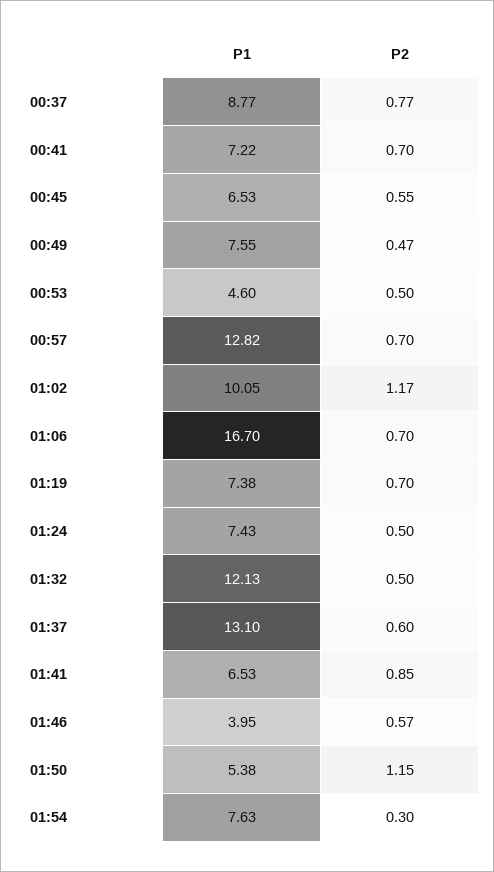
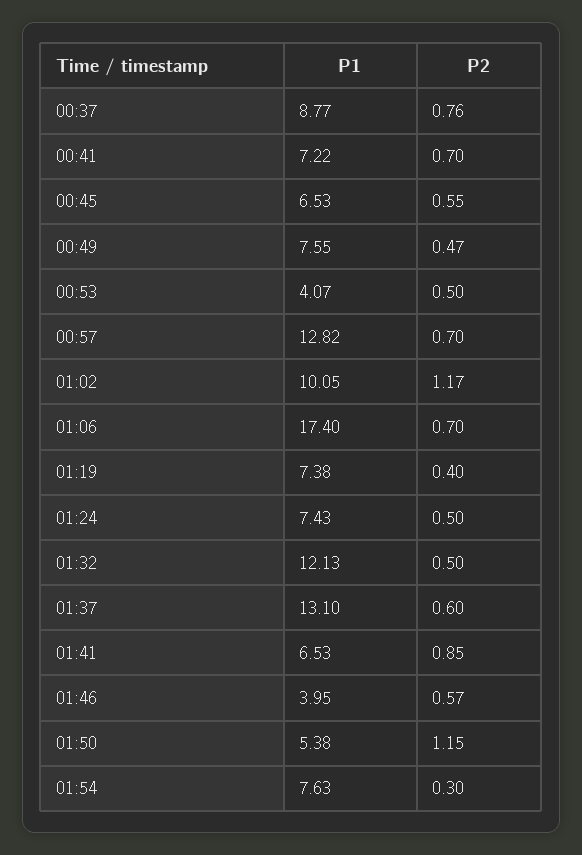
P2, 00:37: 0.77 -> 0.76
P1, 00:53: 4.6 -> 4.07
P1, 01:06: 16.7 -> 17.4
P2, 01:19: 0.7 -> 0.4

